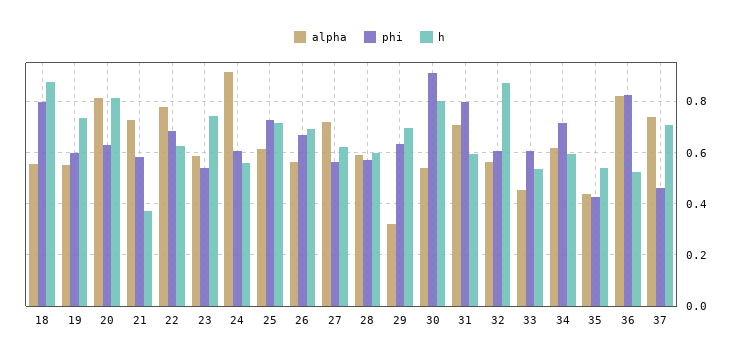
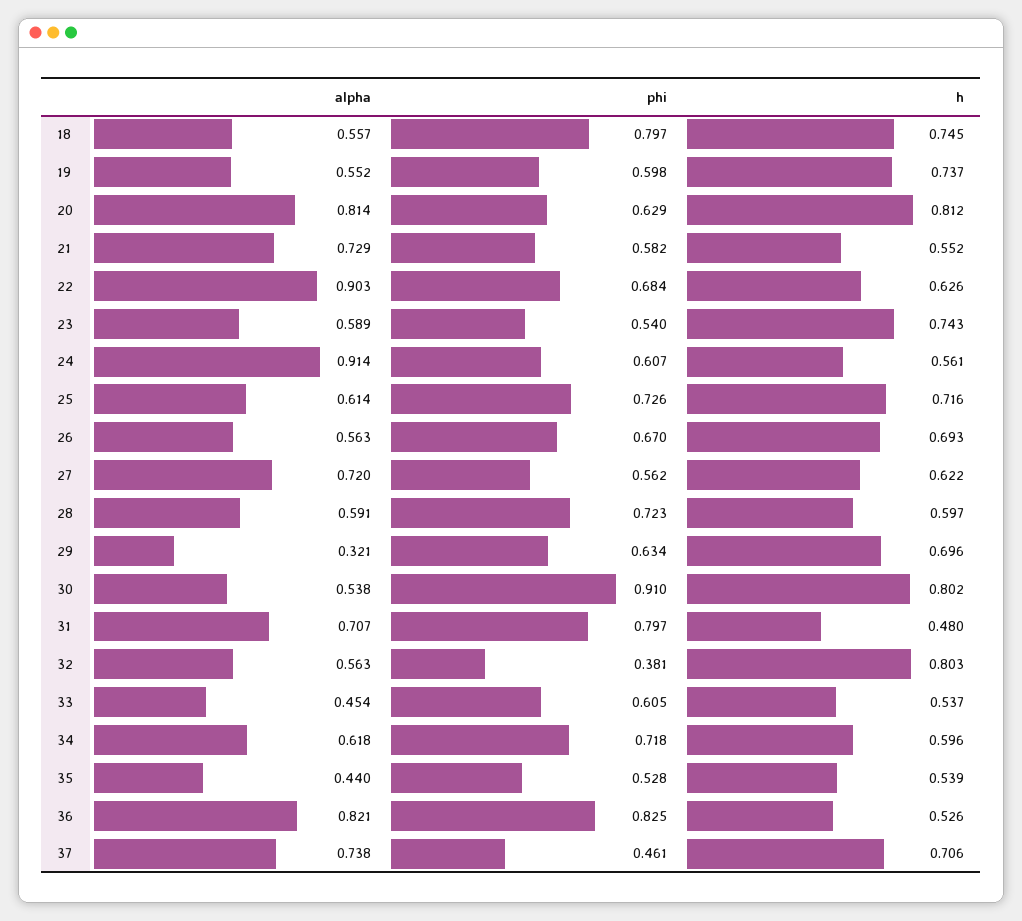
h, 18: 0.875 -> 0.745
h, 21: 0.375 -> 0.552
alpha, 22: 0.775 -> 0.903
phi, 28: 0.575 -> 0.723
h, 31: 0.6 -> 0.48
phi, 32: 0.6 -> 0.381
h, 32: 0.875 -> 0.803
phi, 35: 0.425 -> 0.528

